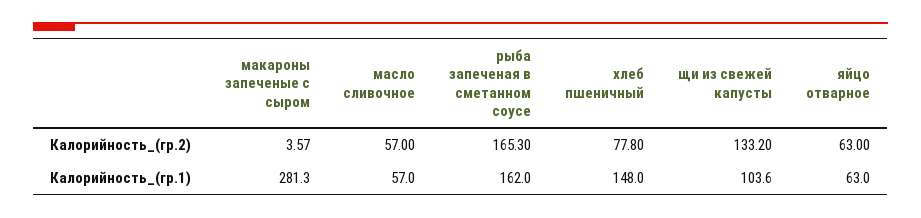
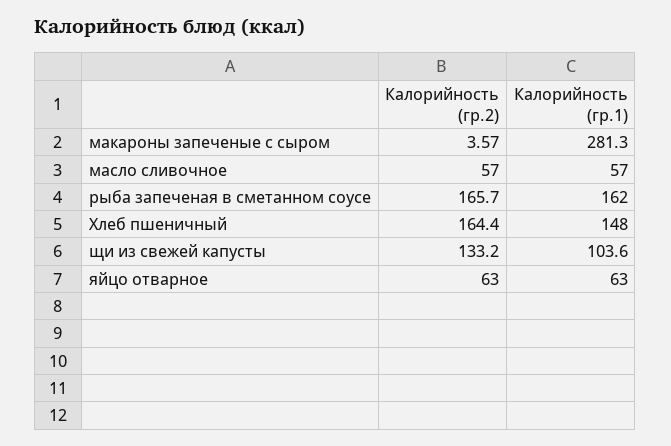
рыба запеченая в сметанном соусе, Калорийность_(гр.2): 165.3 -> 165.7
хлеб пшеничный, Калорийность_(гр.2): 77.8 -> 164.4

